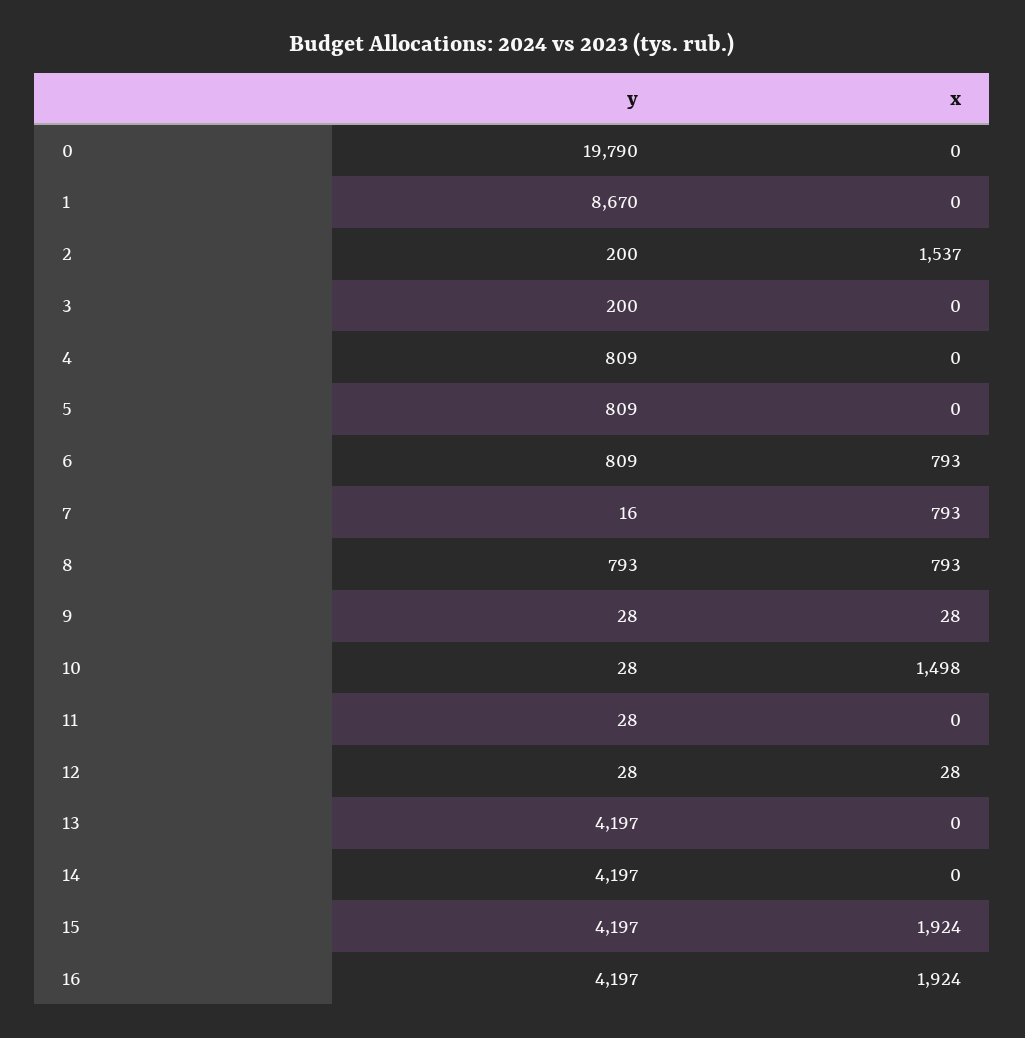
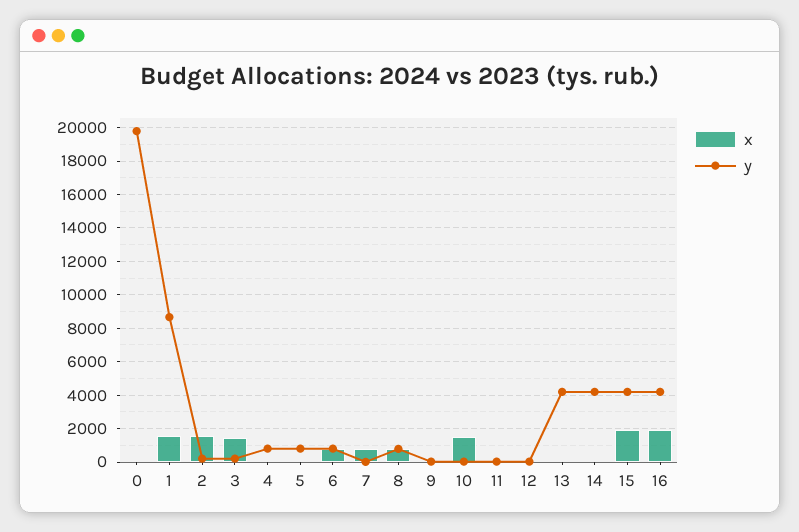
x, 1: 0 -> 1500
x, 3: 0 -> 1500

